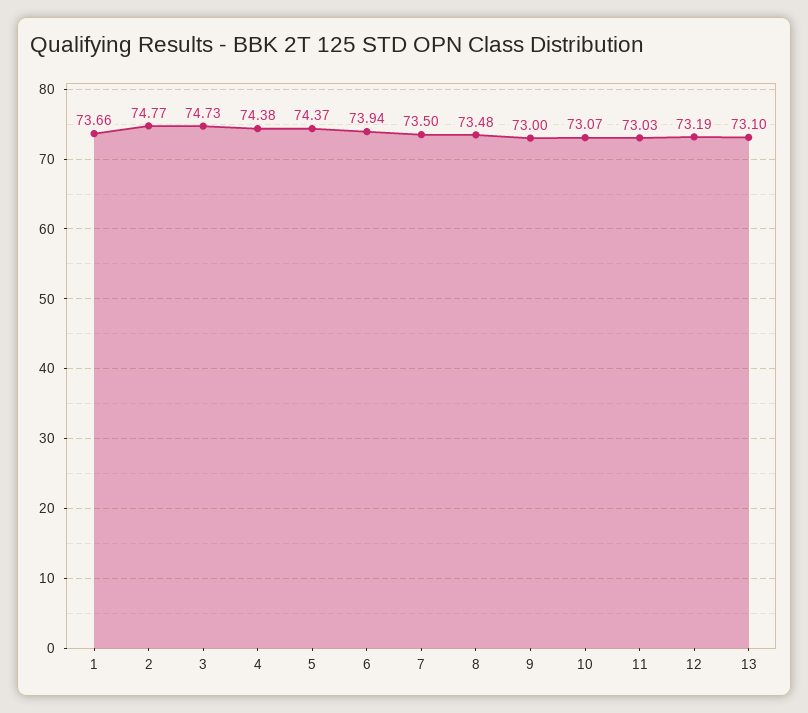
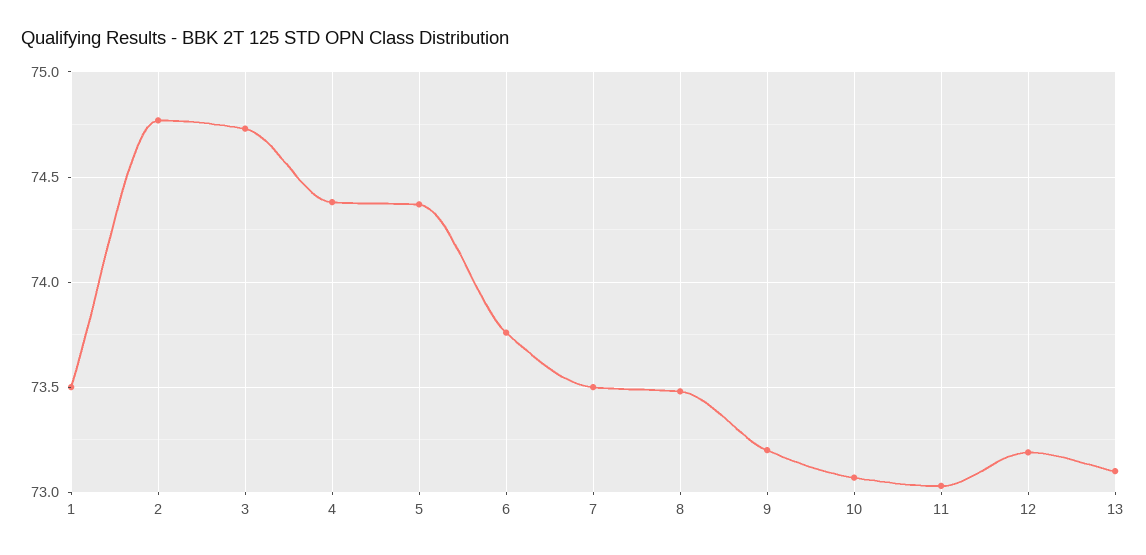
1: 73.66 -> 73.5
6: 73.94 -> 73.75
9: 73 -> 73.2

